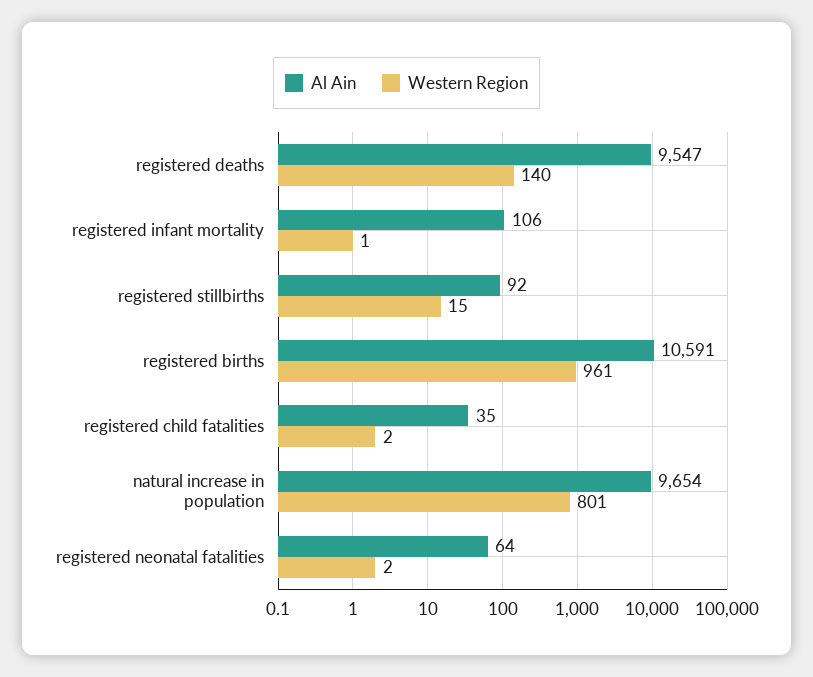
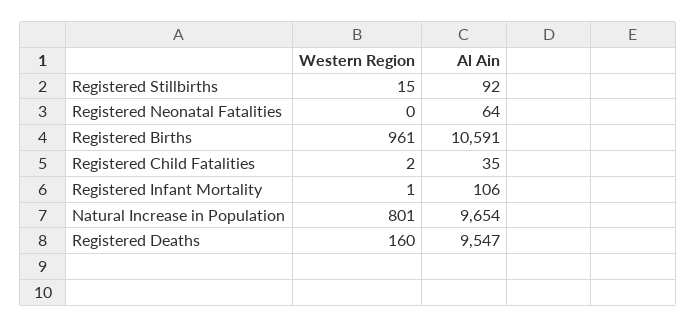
Western Region, registered deaths: 140 -> 160
Western Region, registered neonatal fatalities: 2 -> 0

